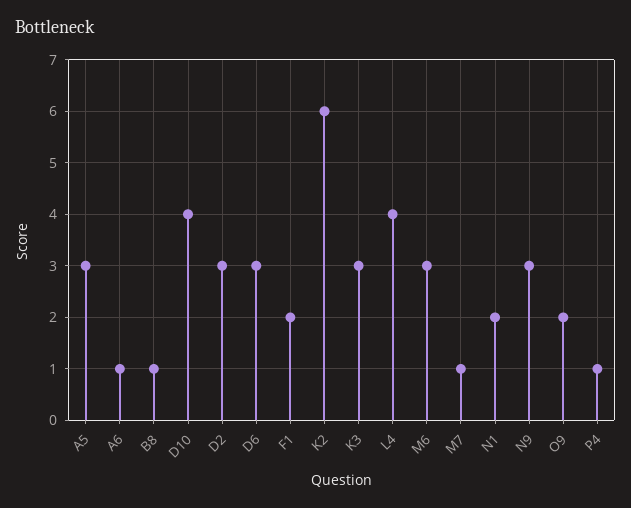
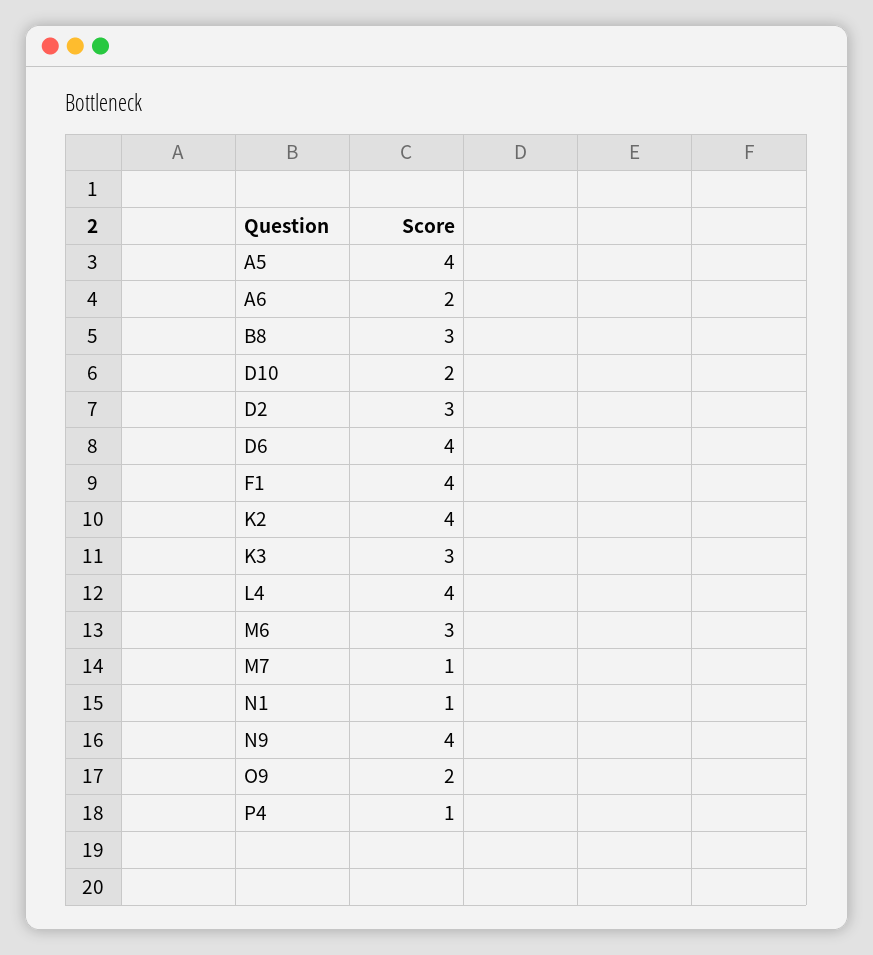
A5: 3 -> 4
A6: 1 -> 2
B8: 1 -> 3
D10: 4 -> 2
D6: 3 -> 4
F1: 2 -> 4
K2: 6 -> 4
N1: 2 -> 1
N9: 3 -> 4

